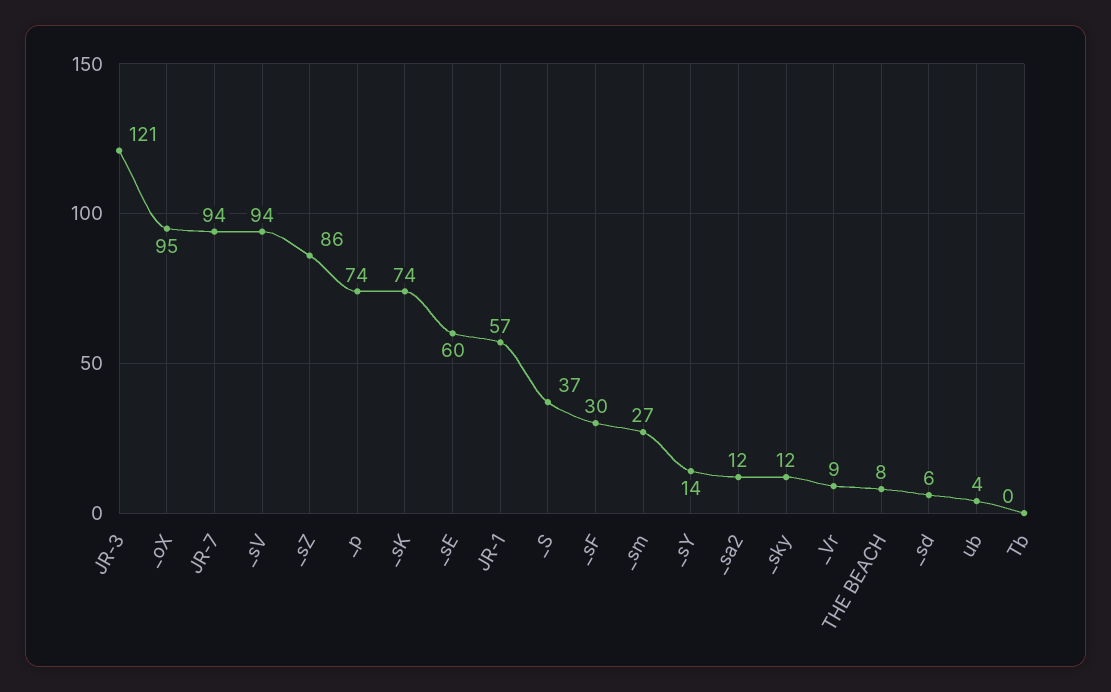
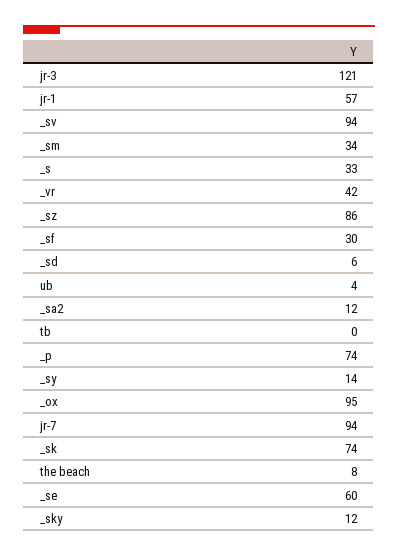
_S: 37 -> 33
_sm: 27 -> 34
_Vr: 9 -> 42

